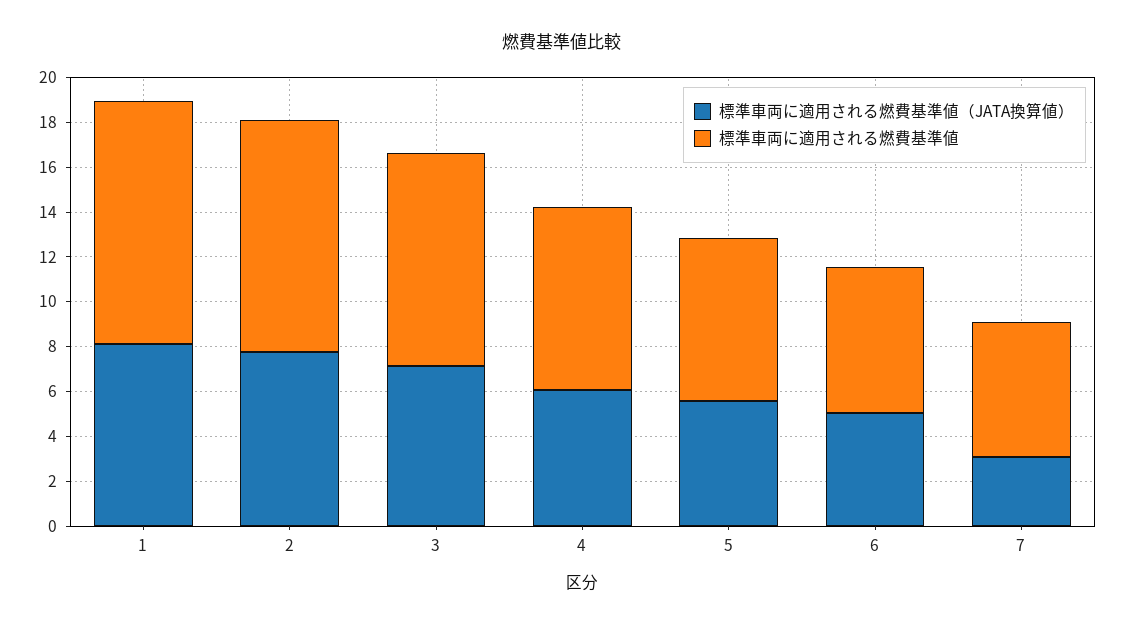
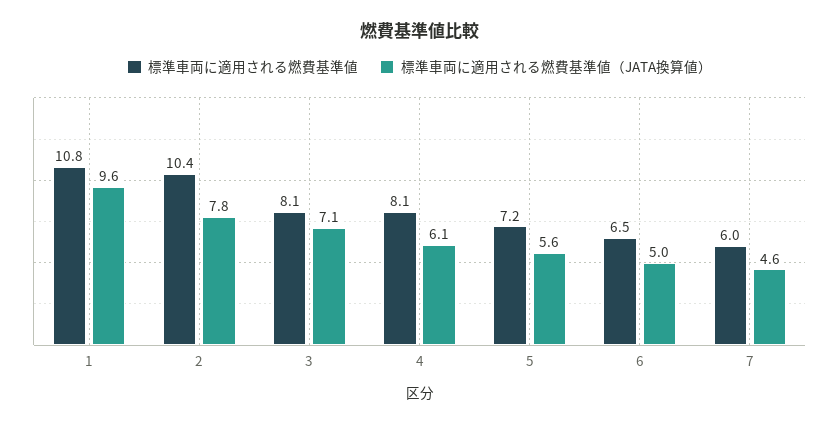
標準車両に適用される燃費基準値（JATA換算値）, 1: 8 -> 9.6
標準車両に適用される燃費基準値, 3: 9.5 -> 8.1
標準車両に適用される燃費基準値（JATA換算値）, 7: 3 -> 4.6

